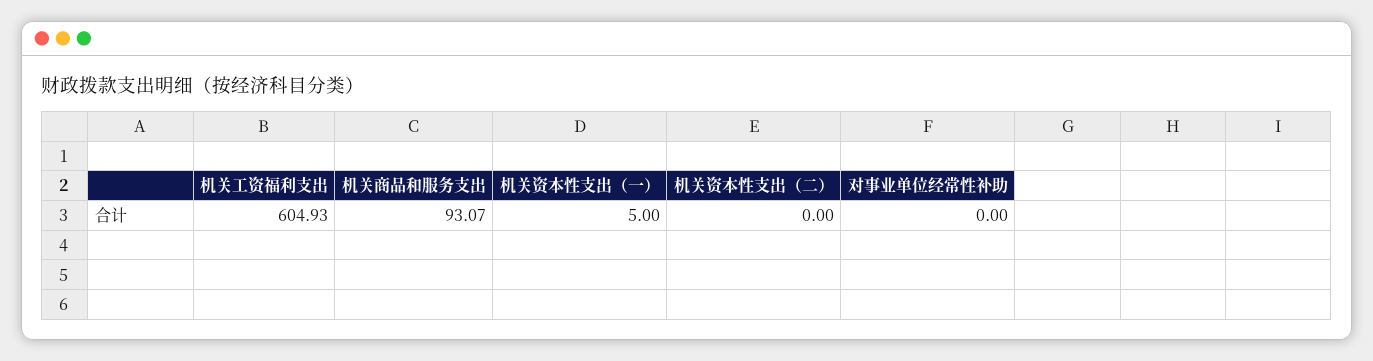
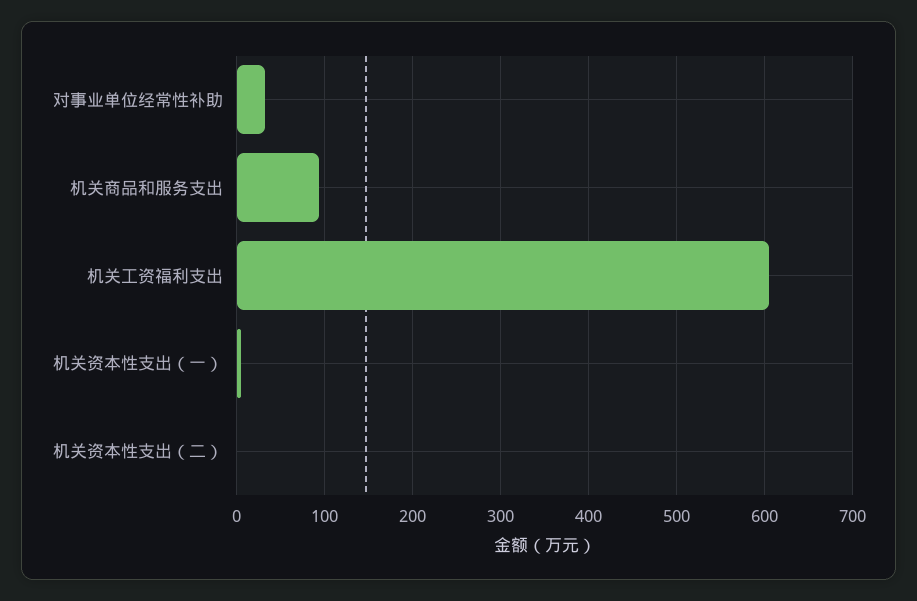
对事业单位经常性补助: 0 -> 30

